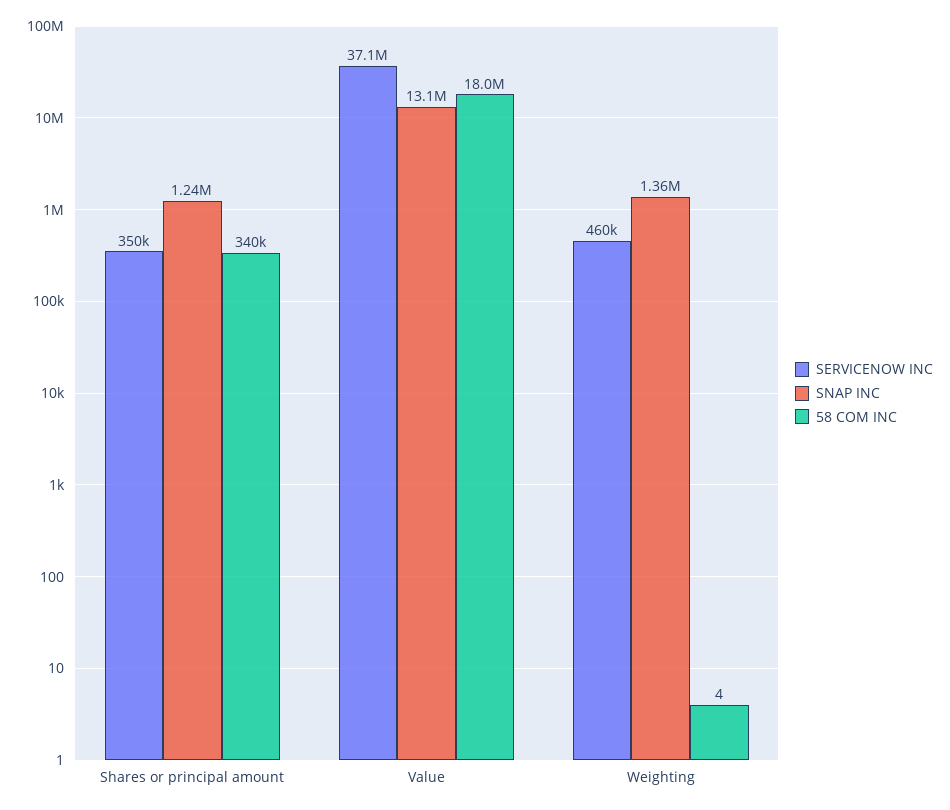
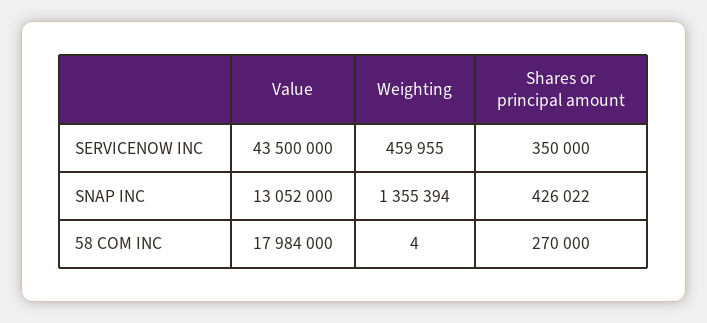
SNAP INC, Shares or principal amount: 1240000 -> 426022
58 COM INC, Shares or principal amount: 340000 -> 270000
SERVICENOW INC, Value: 37100000 -> 43500000

